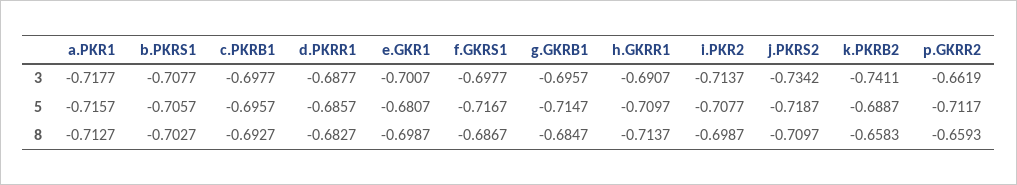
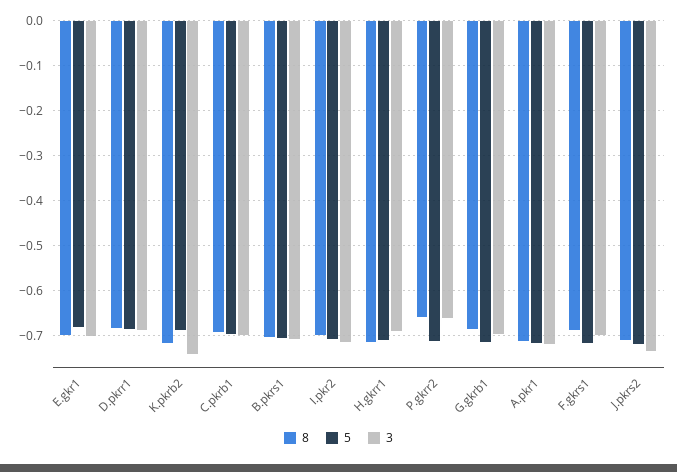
8, k.PKRB2: -0.6583 -> -0.72

